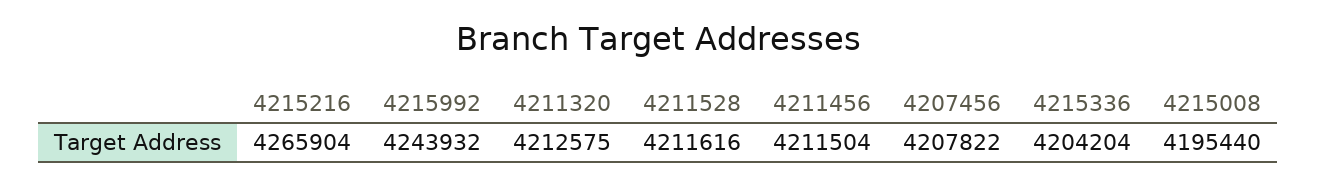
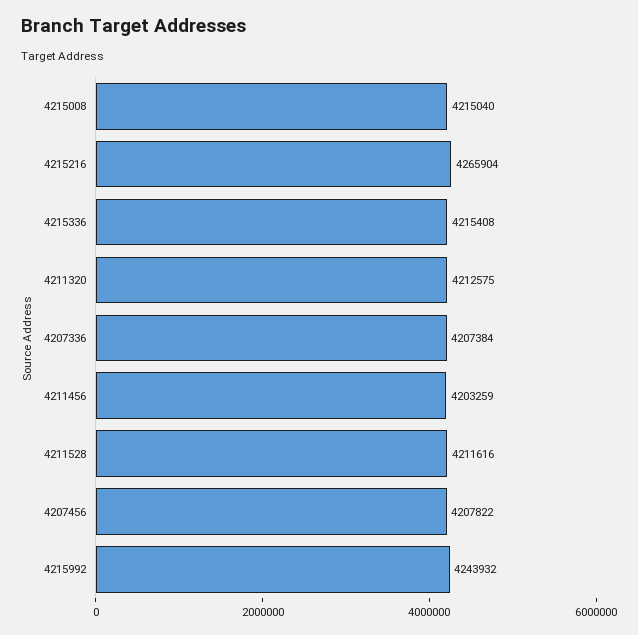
4211456: 4211504 -> 4203259
4215336: 4204204 -> 4215408
4215008: 4195440 -> 4215040
4207336: none -> 4207384

